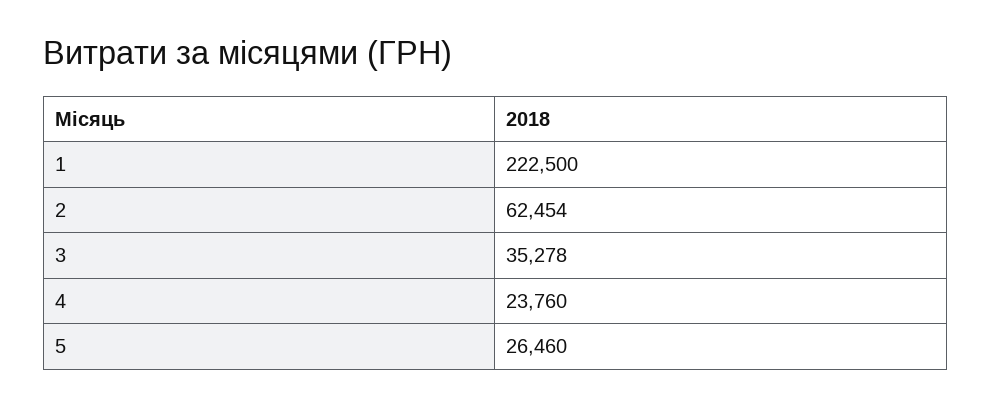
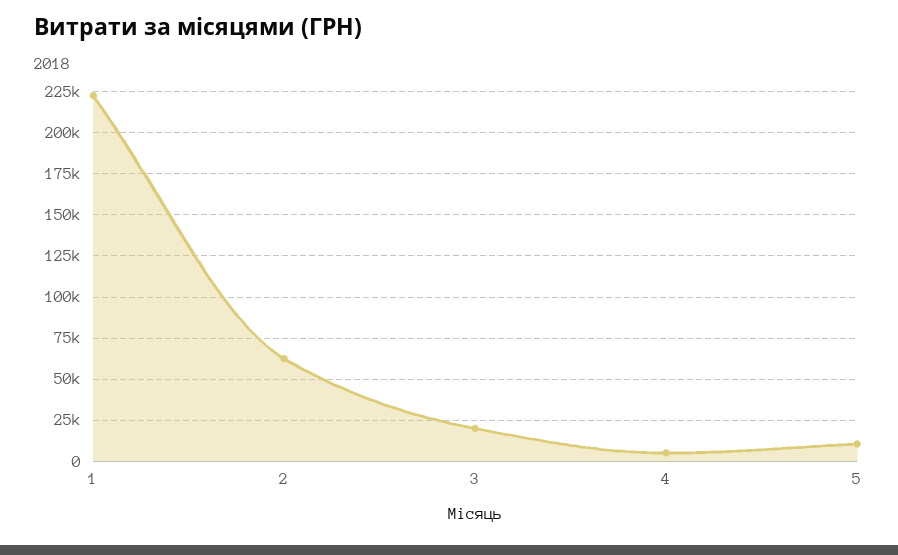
3: 35278 -> 20000
4: 23760 -> 5000
5: 26460 -> 10000

